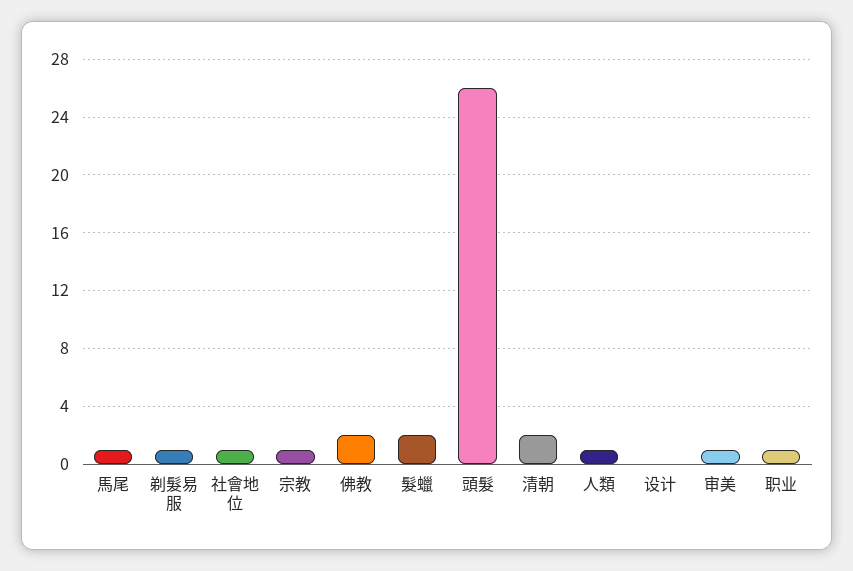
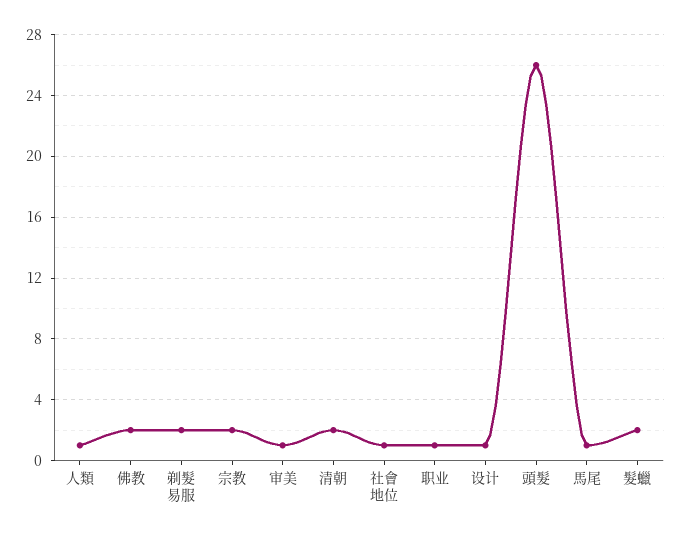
剃髮易服: 1 -> 2
宗教: 1 -> 2
设计: 0 -> 1

